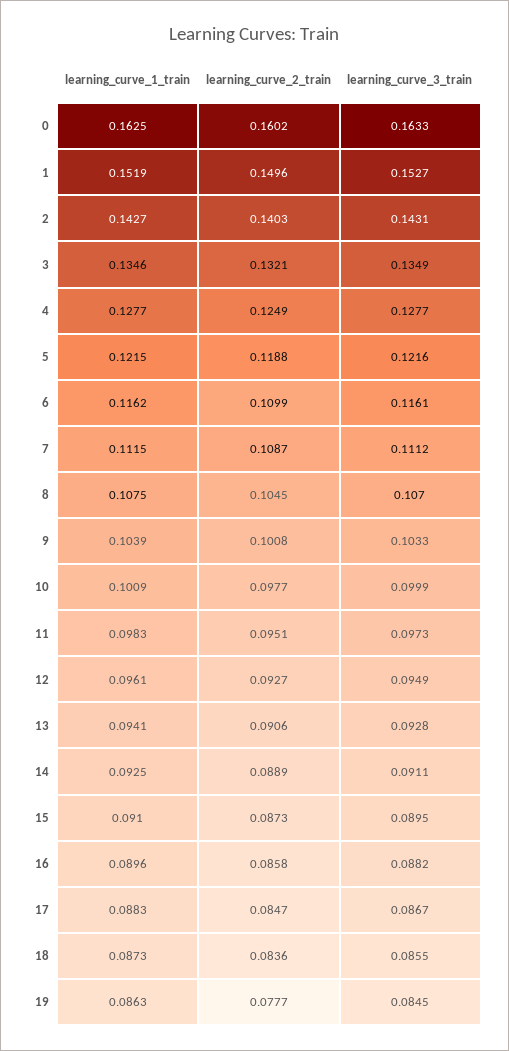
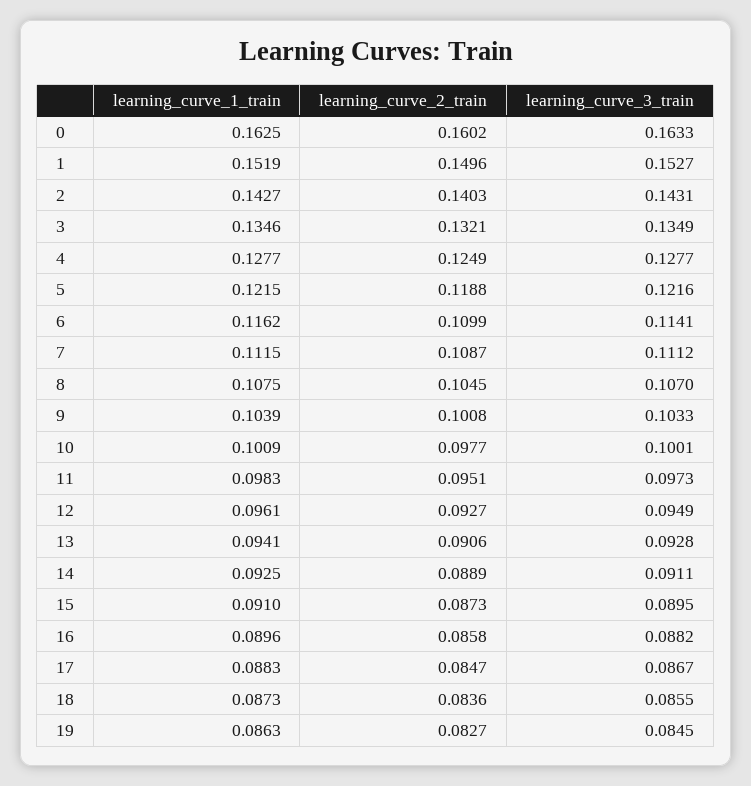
learning_curve_3_train, 6: 0.1161 -> 0.1141
learning_curve_3_train, 10: 0.0999 -> 0.1001
learning_curve_2_train, 19: 0.0777 -> 0.0827

